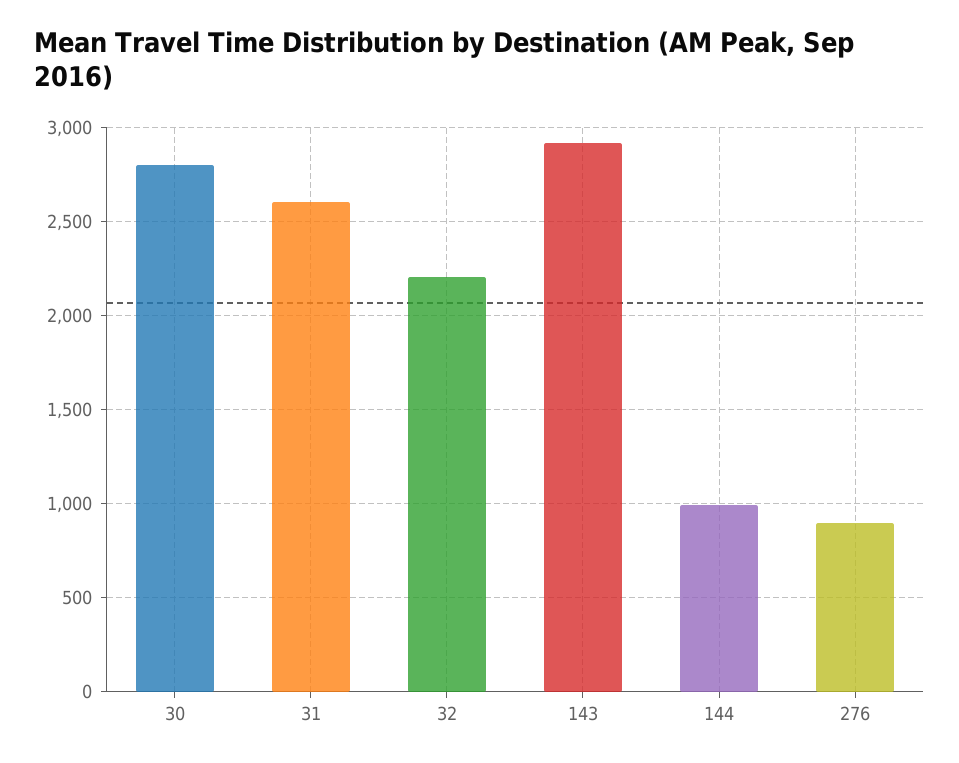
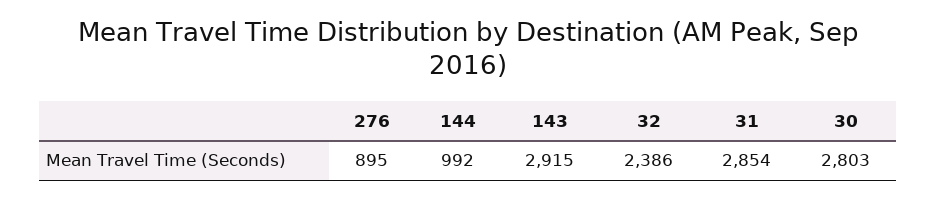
31: 2600 -> 2854
32: 2200 -> 2386

